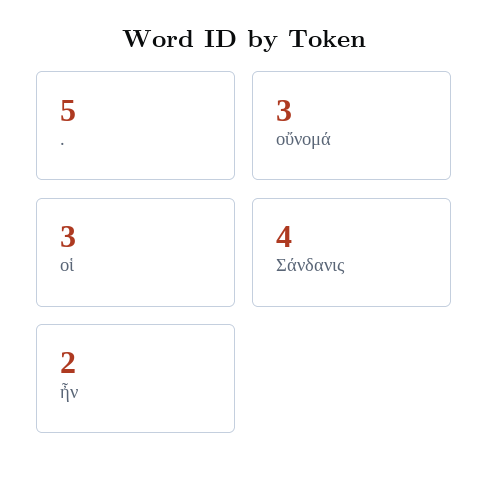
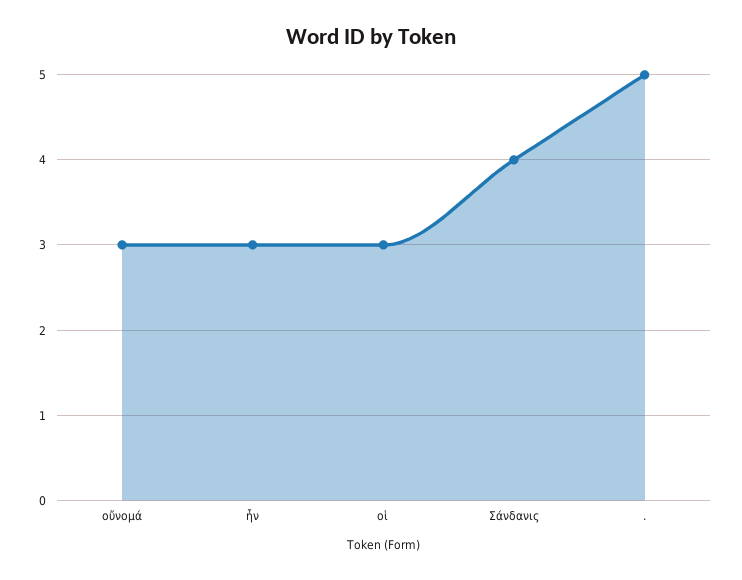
ἦν: 2 -> 3

